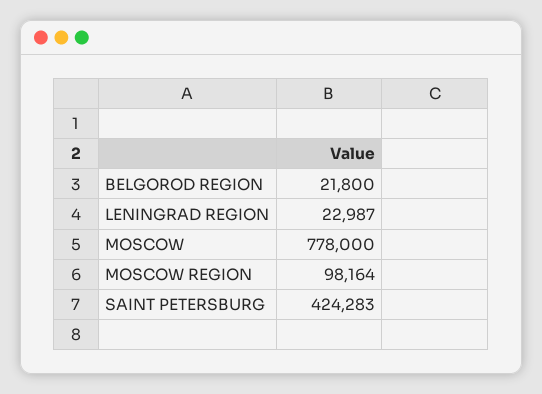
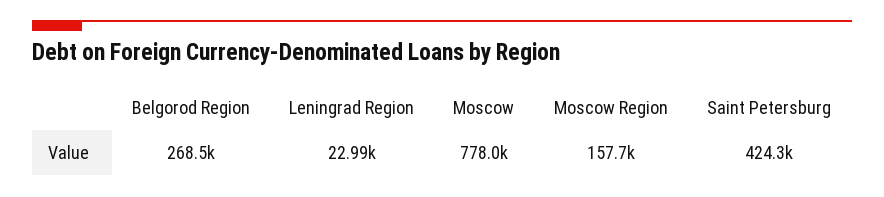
BELGOROD REGION: 21800 -> 268500
MOSCOW REGION: 98164 -> 157700

